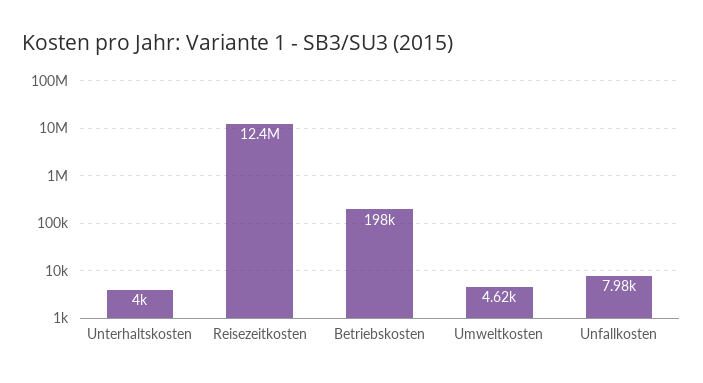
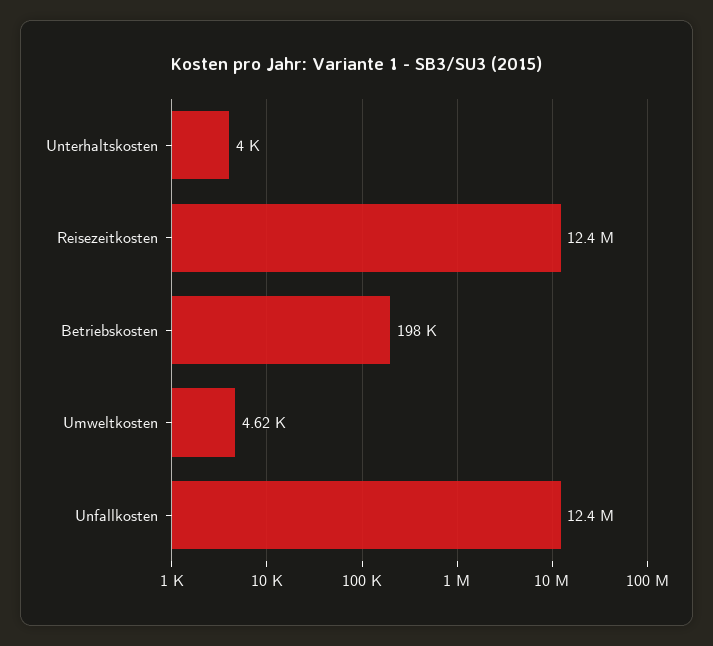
Unfallkosten: 7980 -> 12400000

